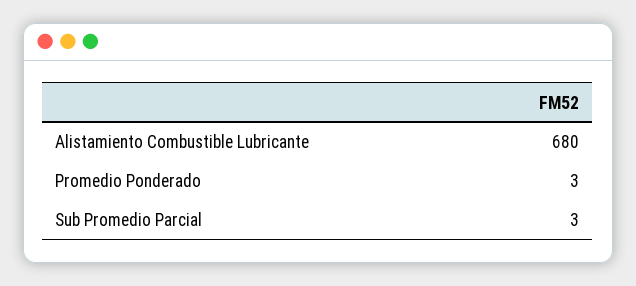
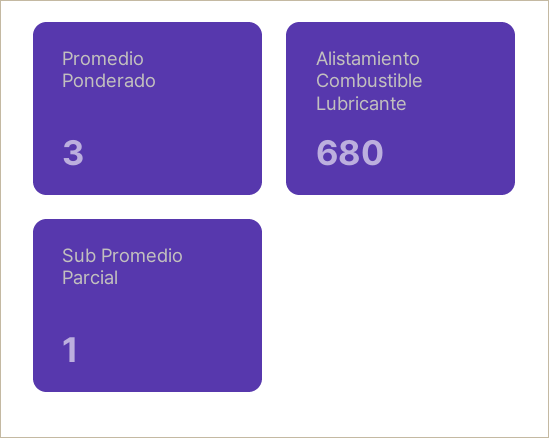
Sub Promedio Parcial: 3 -> 1

